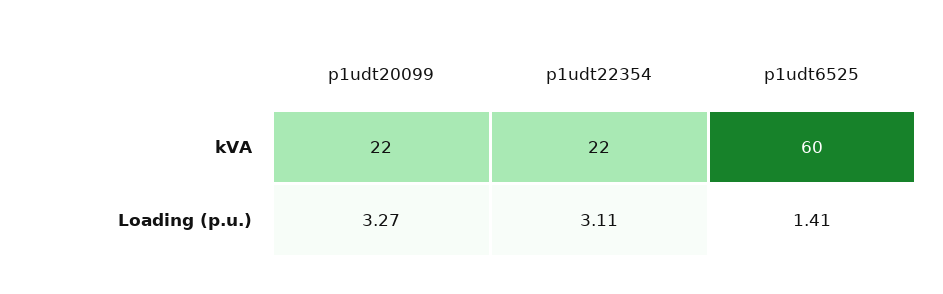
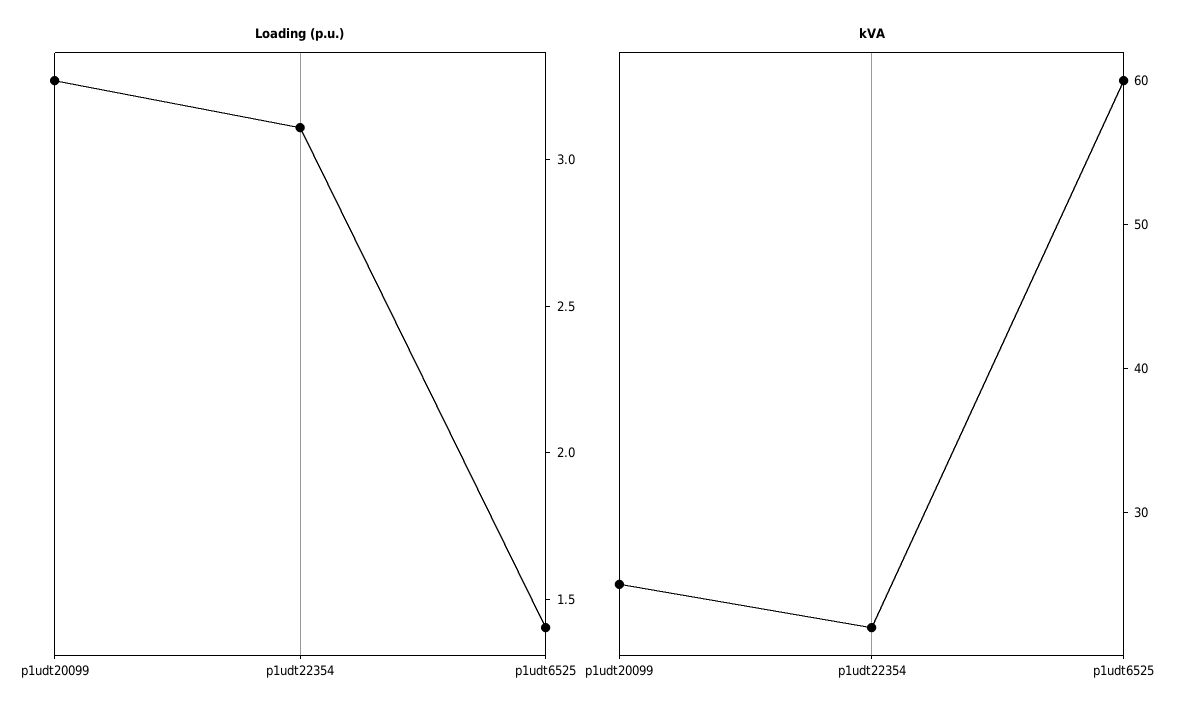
kVA, p1udt20099: 22 -> 25

